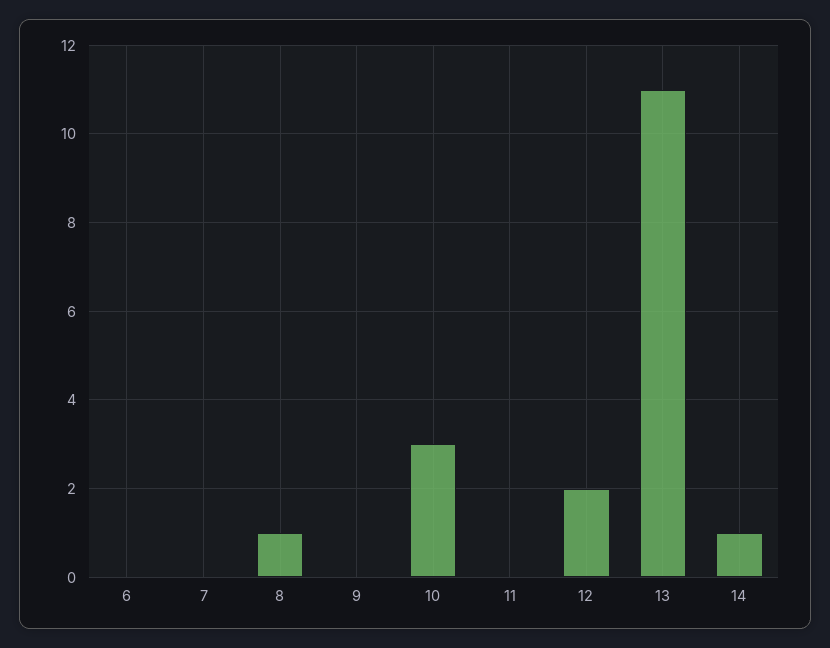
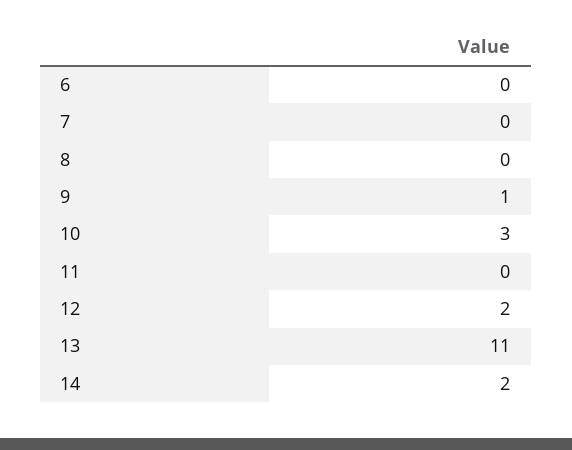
8: 1 -> 0
9: 0 -> 1
14: 1 -> 2

